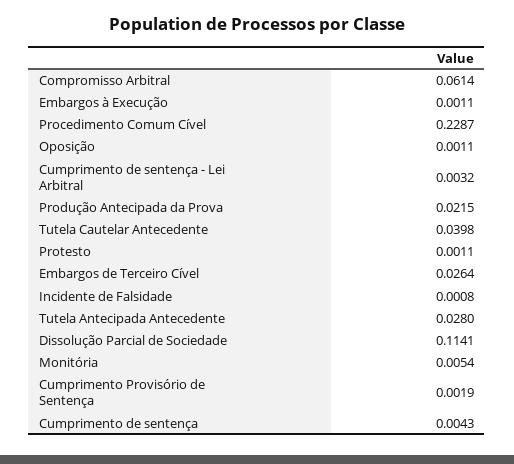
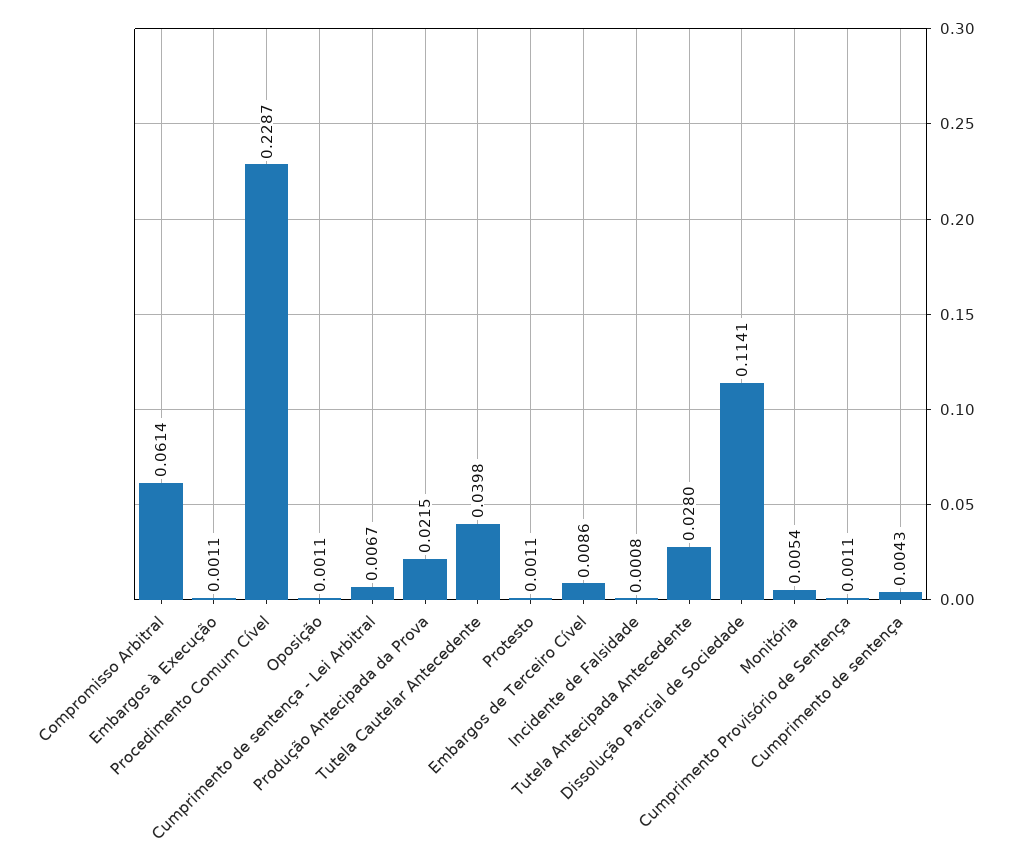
Cumprimento de sentença - Lei Arbitral: 0.0032 -> 0.0067
Embargos de Terceiro Cível: 0.0264 -> 0.0086
Cumprimento Provisório de Sentença: 0.0019 -> 0.0011

